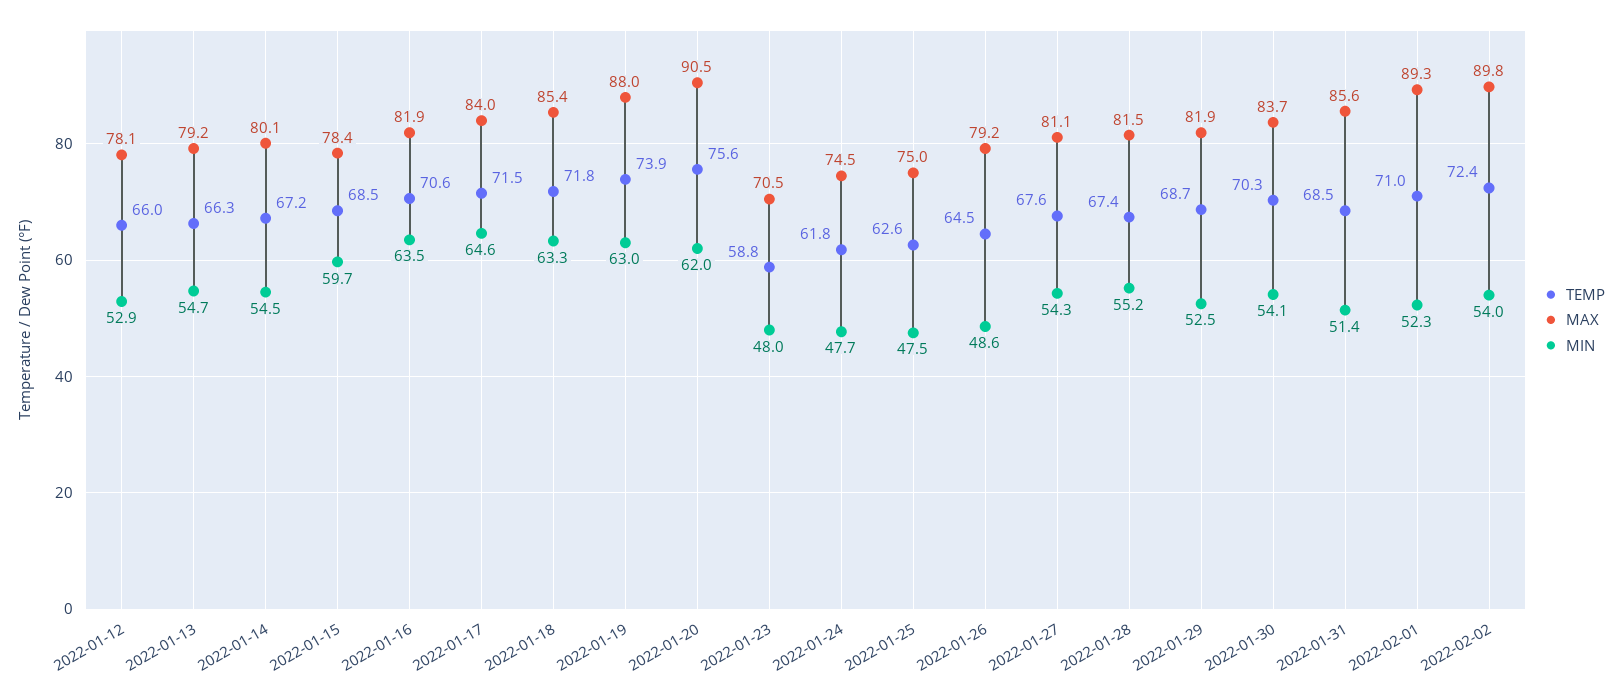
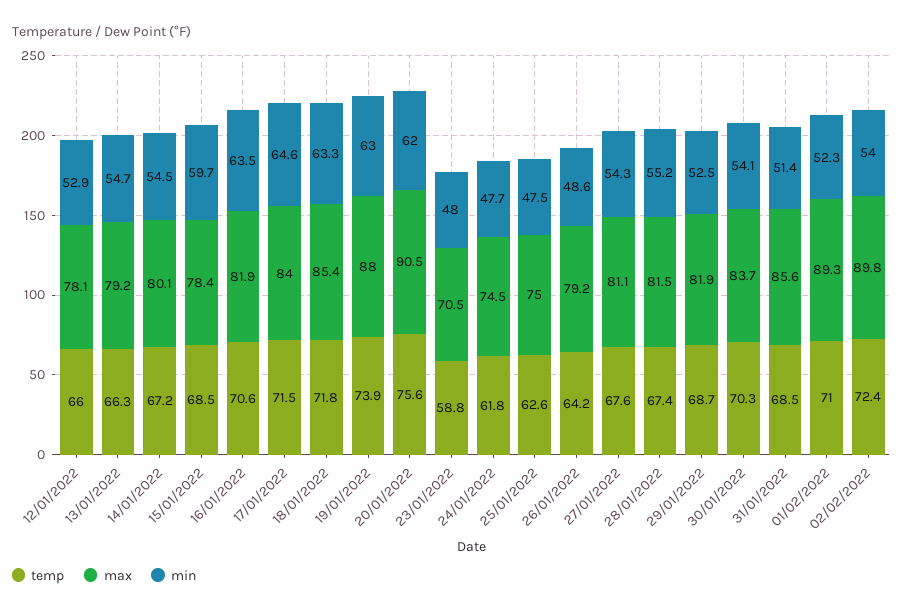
TEMP, 2022-01-26: 64.5 -> 64.2

